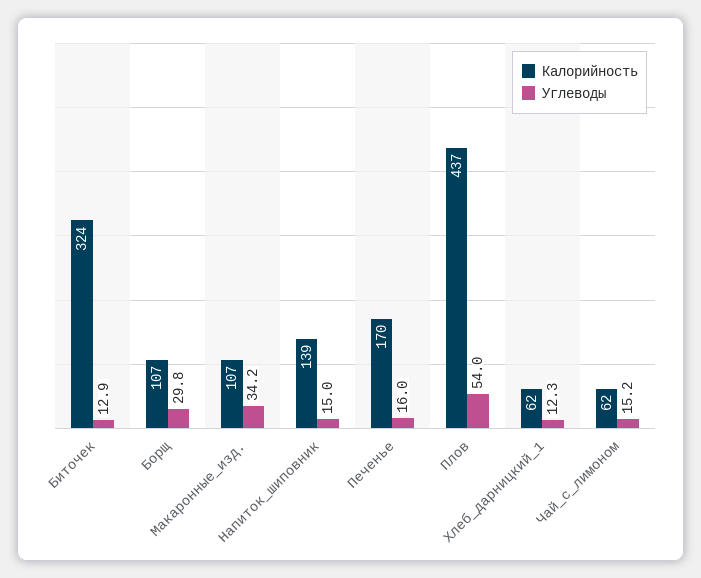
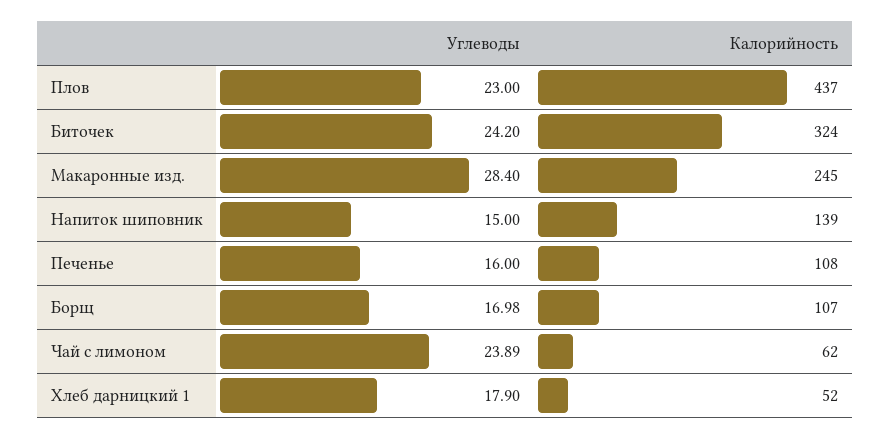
Углеводы, Биточек: 12.9 -> 24.2
Углеводы, Борщ: 29.8 -> 16.98
Калорийность, Макаронные_изд.: 107 -> 245
Углеводы, Макаронные_изд.: 34.2 -> 28.4
Калорийность, Печенье: 170 -> 108
Углеводы, Плов: 54 -> 23
Калорийность, Хлеб_дарницкий_1: 62 -> 52
Углеводы, Хлеб_дарницкий_1: 12.3 -> 17.9
Углеводы, Чай_с_лимоном: 15.2 -> 23.89

